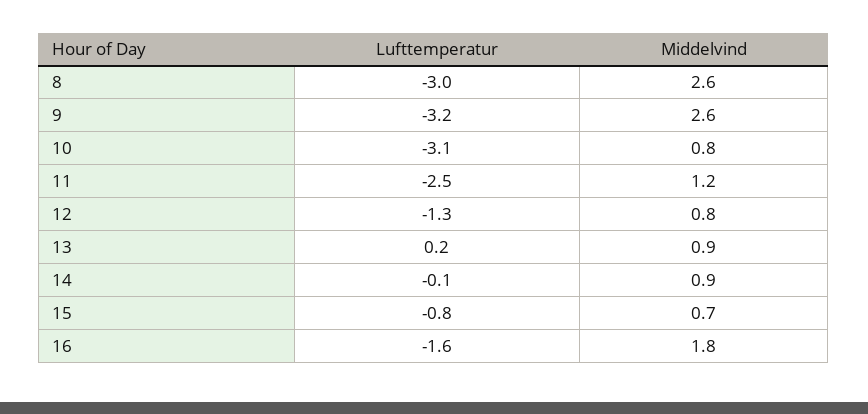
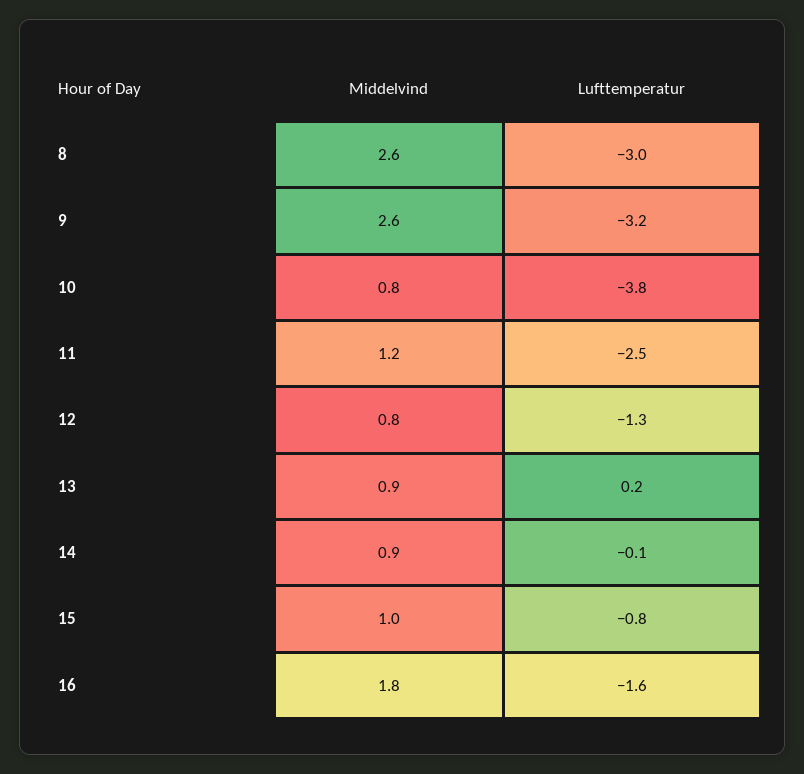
Lufttemperatur, 10: -3.1 -> -3.8
Middelvind, 15: 0.7 -> 1

